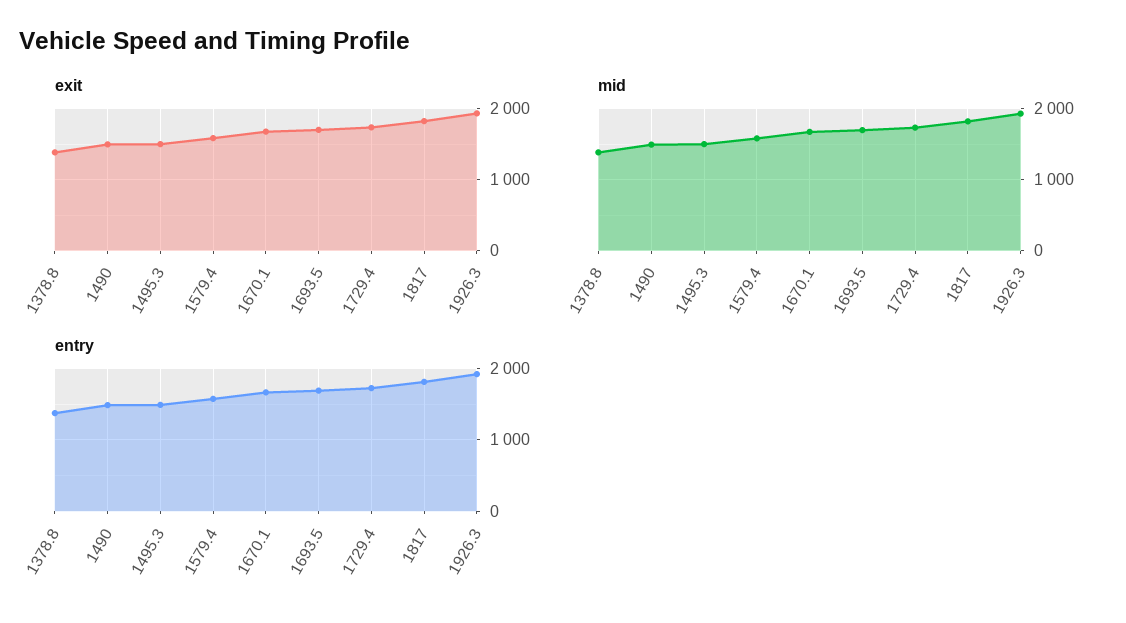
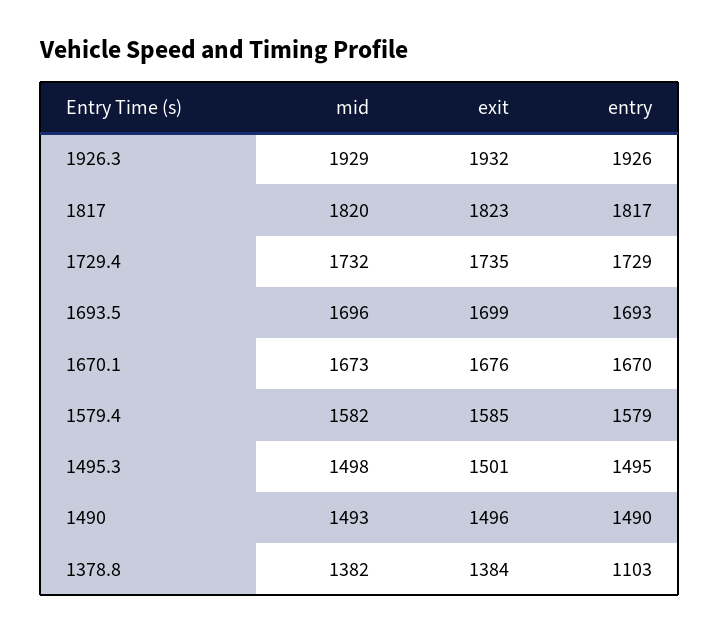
entry, 1378.8: 1400 -> 1103

